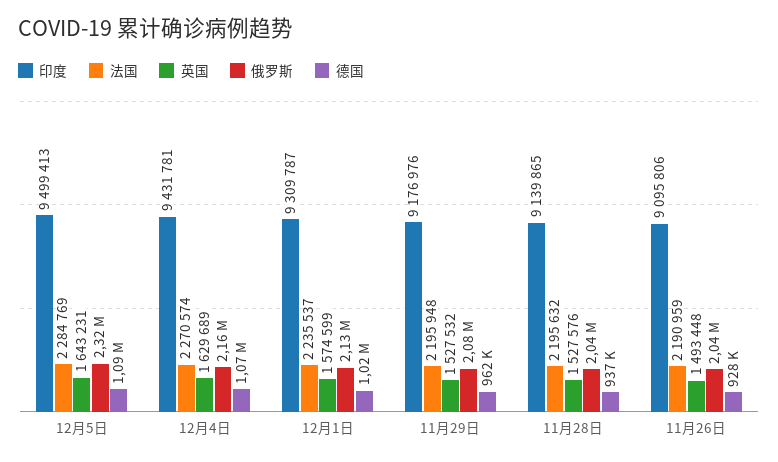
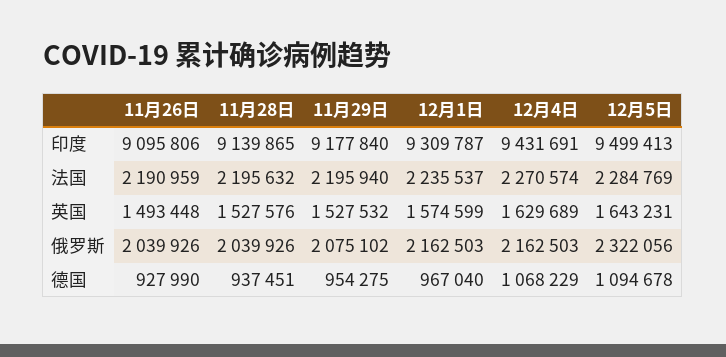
印度, 12月4日: 9431781 -> 9431691
俄罗斯, 12月1日: 2130000 -> 2162503
德国, 12月1日: 1020000 -> 967040
印度, 11月29日: 9176976 -> 9177840
法国, 11月29日: 2195948 -> 2195940
德国, 11月29日: 962000 -> 954275

